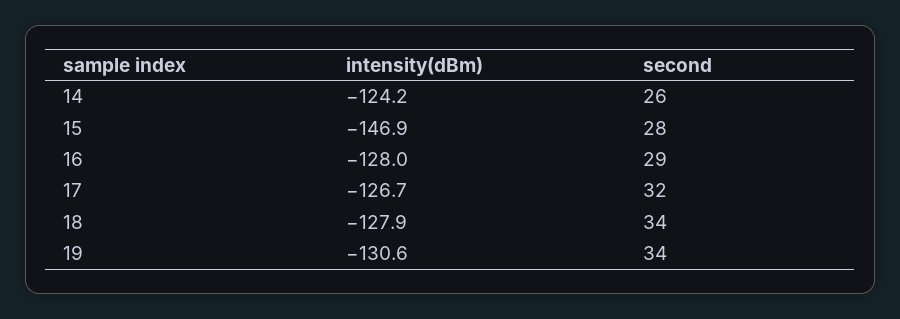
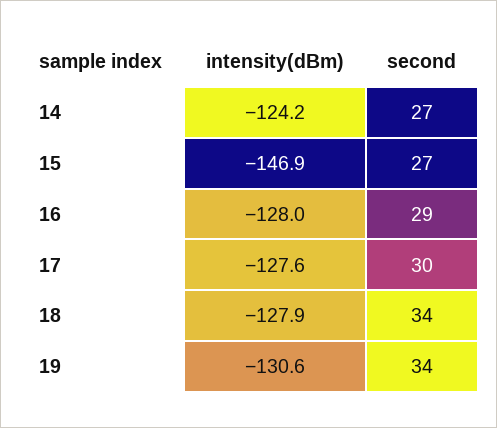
second, 14: 26 -> 27
second, 15: 28 -> 27
intensity(dBm), 17: -126.7 -> -127.6
second, 17: 32 -> 30

